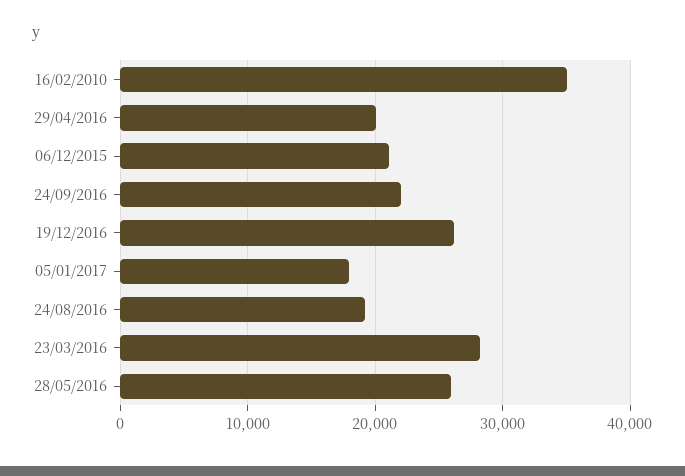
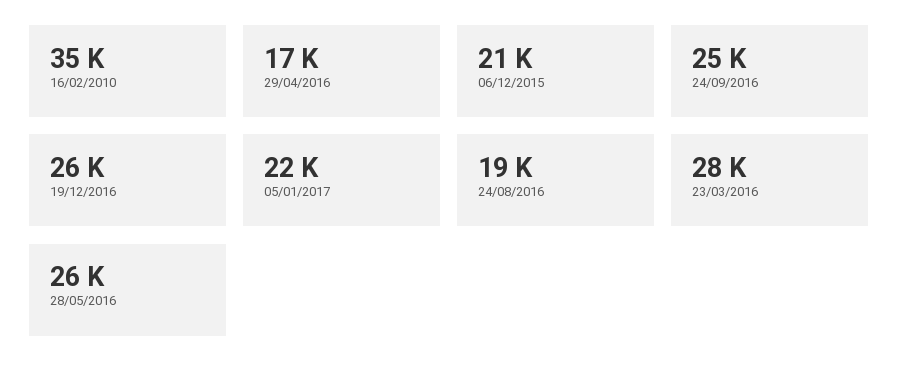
29/04/2016: 20000 -> 17000
24/09/2016: 22000 -> 25000
05/01/2017: 18000 -> 22000

